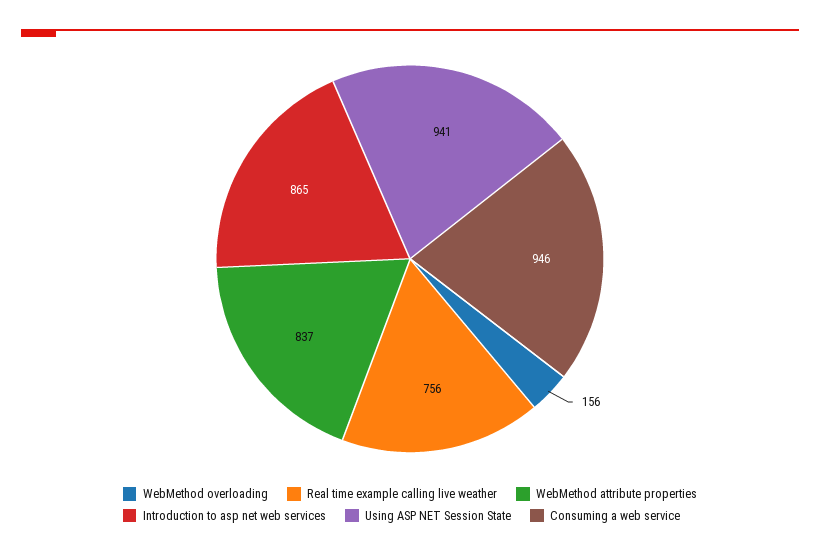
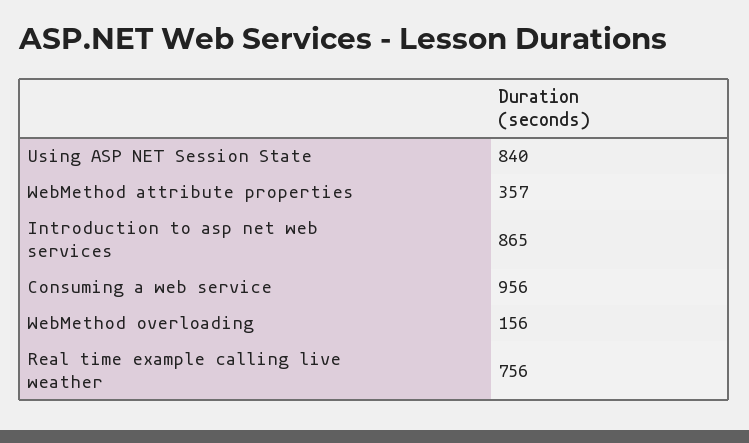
WebMethod attribute properties: 837 -> 357
Using ASP NET Session State: 941 -> 840
Consuming a web service: 946 -> 956

